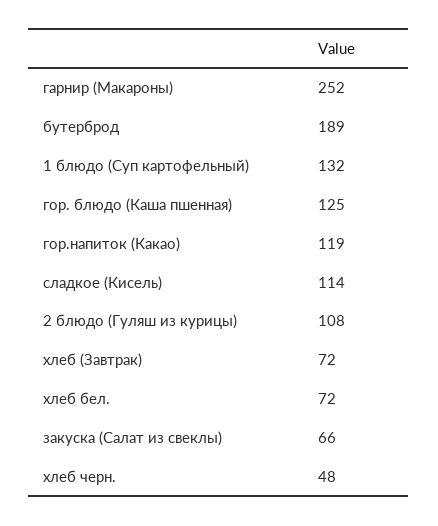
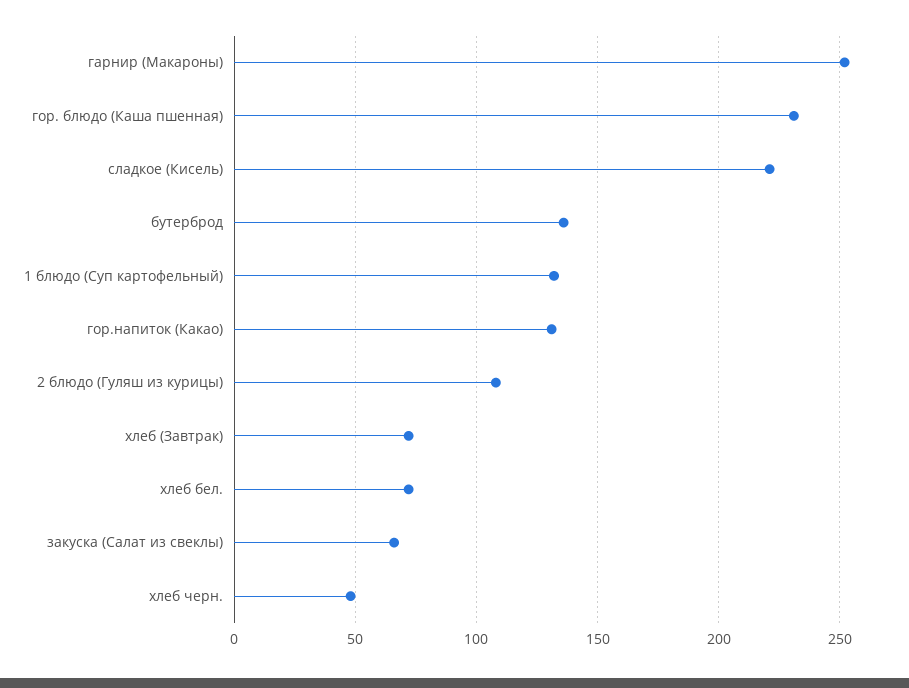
бутерброд: 189 -> 135
гор. блюдо (Каша пшенная): 125 -> 230
гор.напиток (Какао): 119 -> 130
сладкое (Кисель): 114 -> 220

